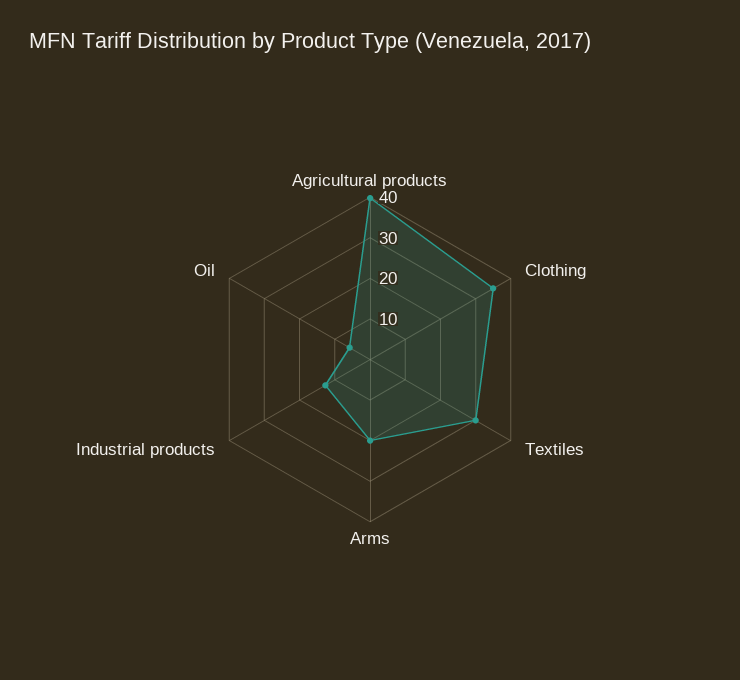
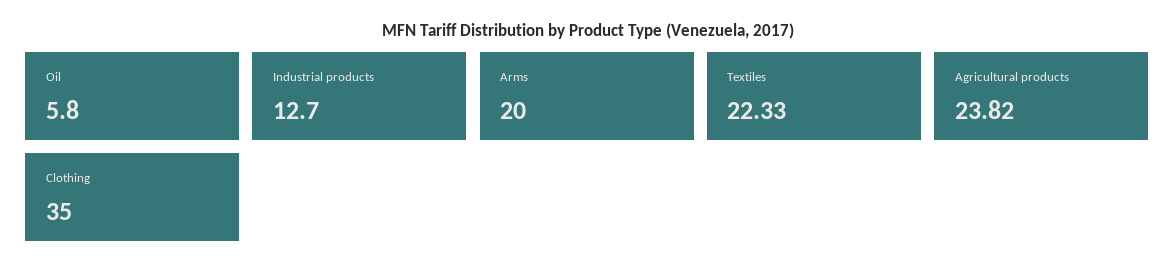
Agricultural products: 40 -> 23.82
Textiles: 30 -> 22.33

